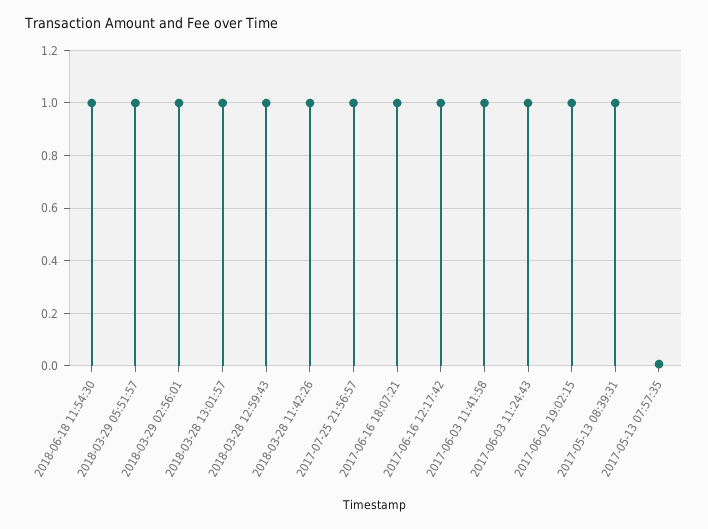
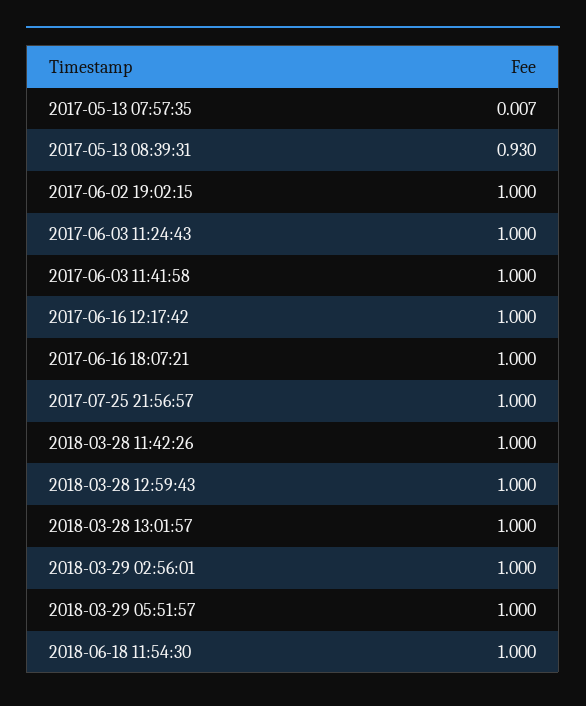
2017-05-13 08:39:31: 1 -> 0.93

